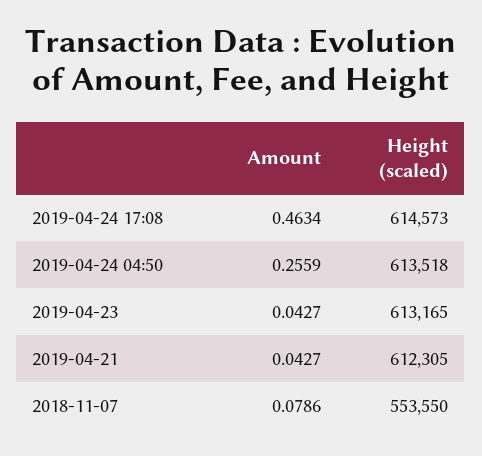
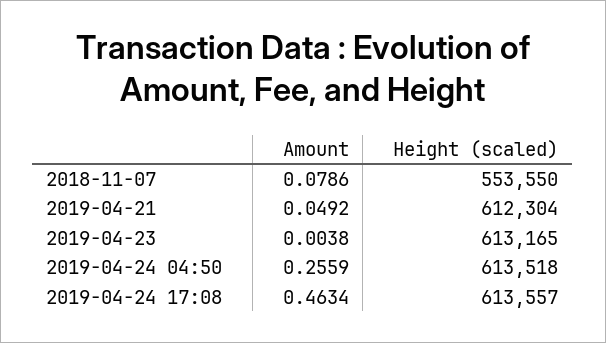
Height (scaled), 2019-04-24 17:08: 614573 -> 613557
Amount, 2019-04-23: 0.0427 -> 0.0038
Amount, 2019-04-21: 0.0427 -> 0.0492
Height (scaled), 2019-04-21: 612305 -> 612304

